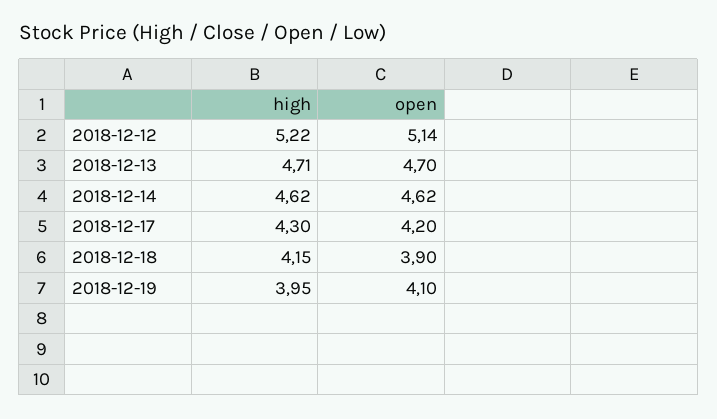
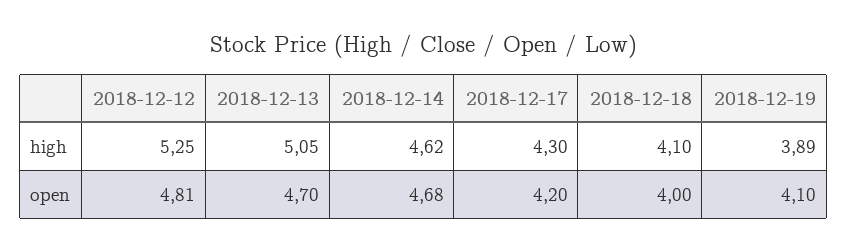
high, 2018-12-12: 5.22 -> 5.25
open, 2018-12-12: 5.14 -> 4.81
high, 2018-12-13: 4.71 -> 5.05
open, 2018-12-14: 4.62 -> 4.68
high, 2018-12-18: 4.15 -> 4.1
open, 2018-12-18: 3.9 -> 4
high, 2018-12-19: 3.95 -> 3.89

